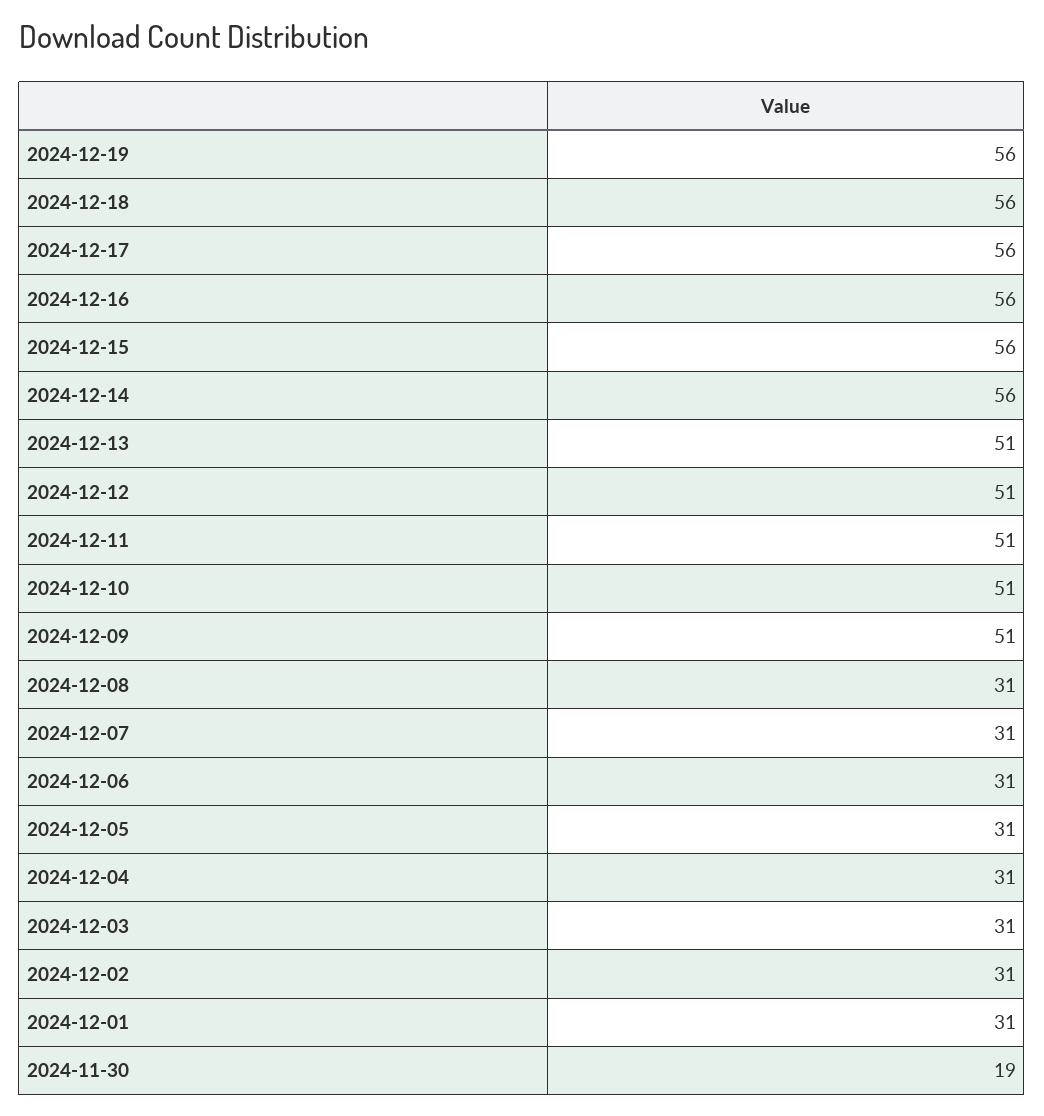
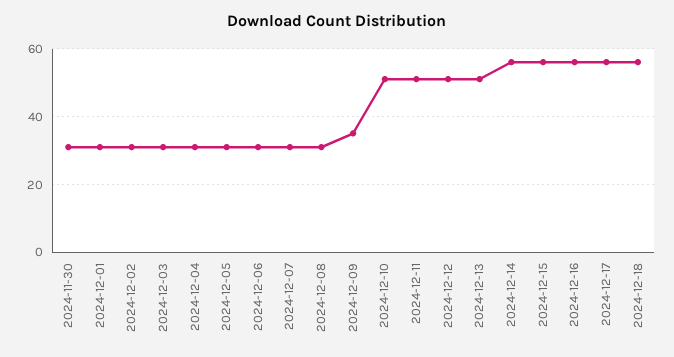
2024-12-19: 56 -> none
2024-12-09: 51 -> 35
2024-11-30: 19 -> 30

